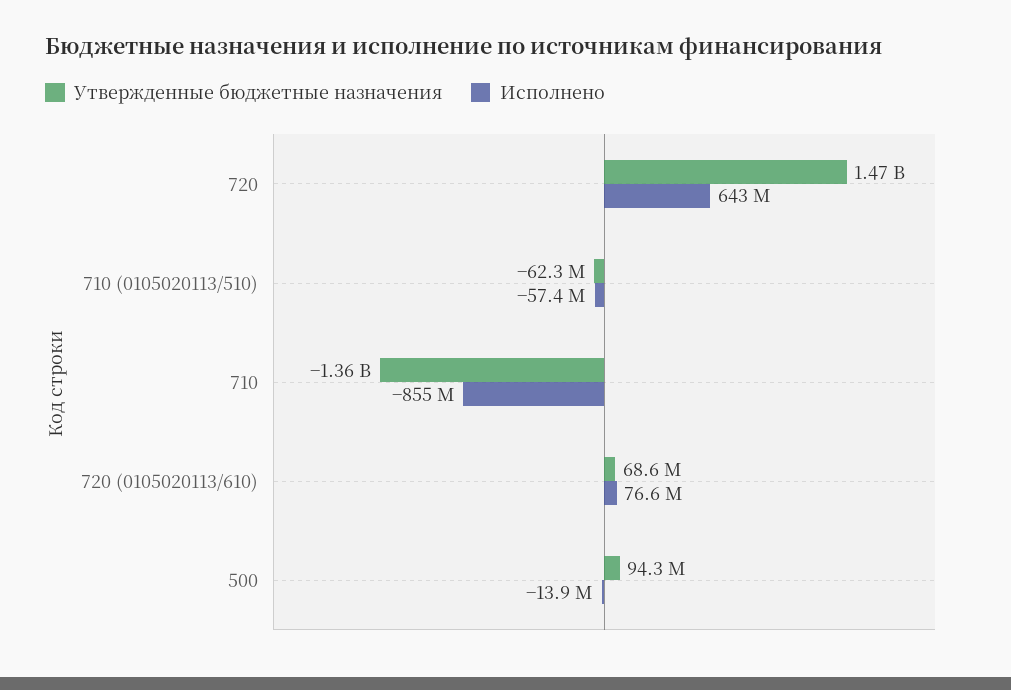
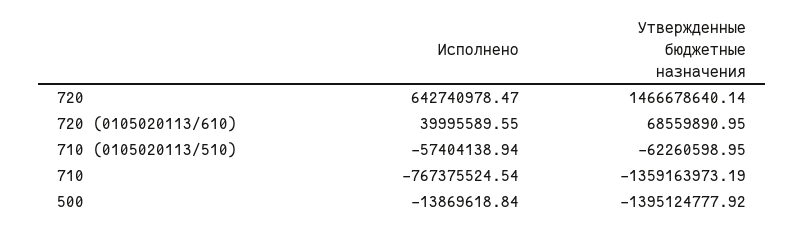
Исполнено, 710: -855000000 -> -767375524.54
Исполнено, 720 (0105020113/610): 76600000 -> 39995589.55
Утвержденные бюджетные назначения, 500: 94300000 -> -1395124777.92

